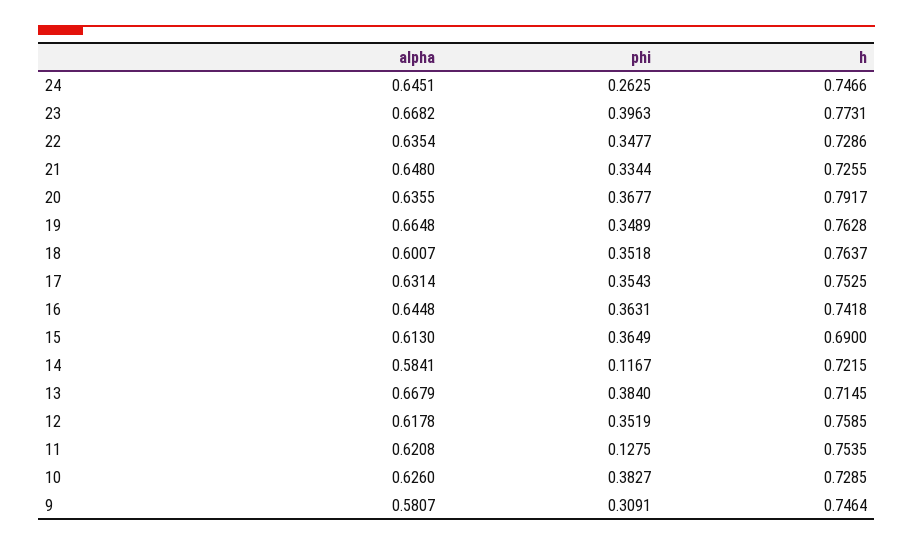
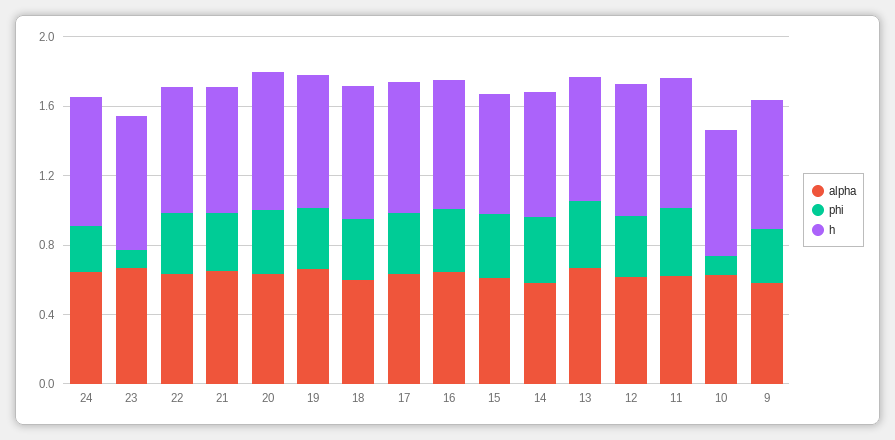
phi, 23: 0.3963 -> 0.1
phi, 14: 0.1167 -> 0.4
phi, 11: 0.1275 -> 0.4
phi, 10: 0.3827 -> 0.1

